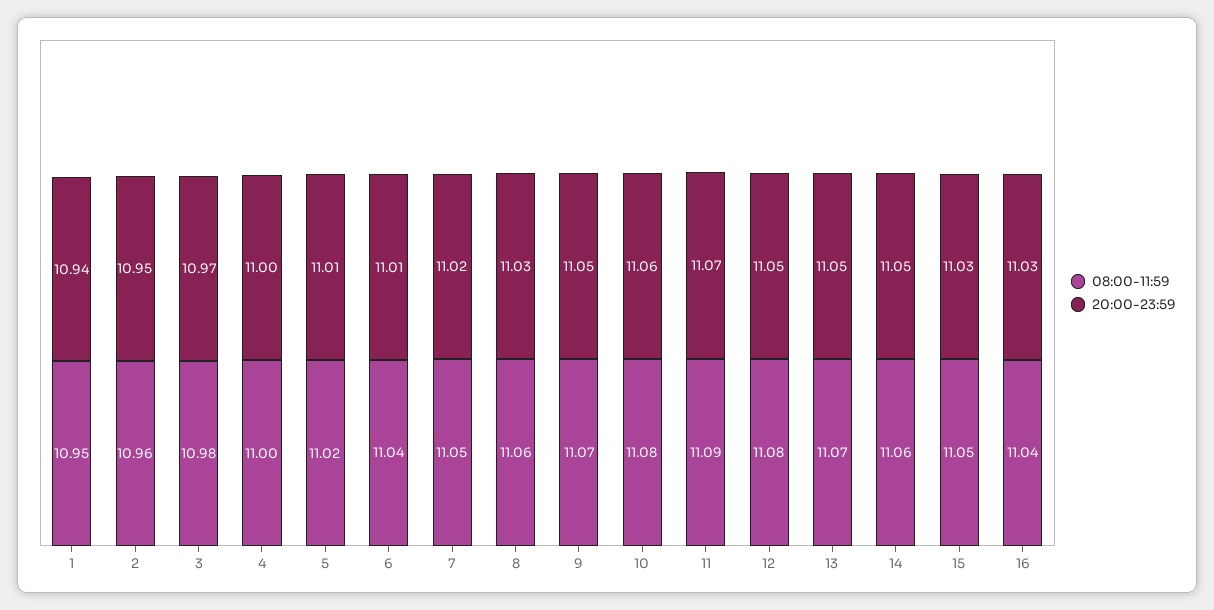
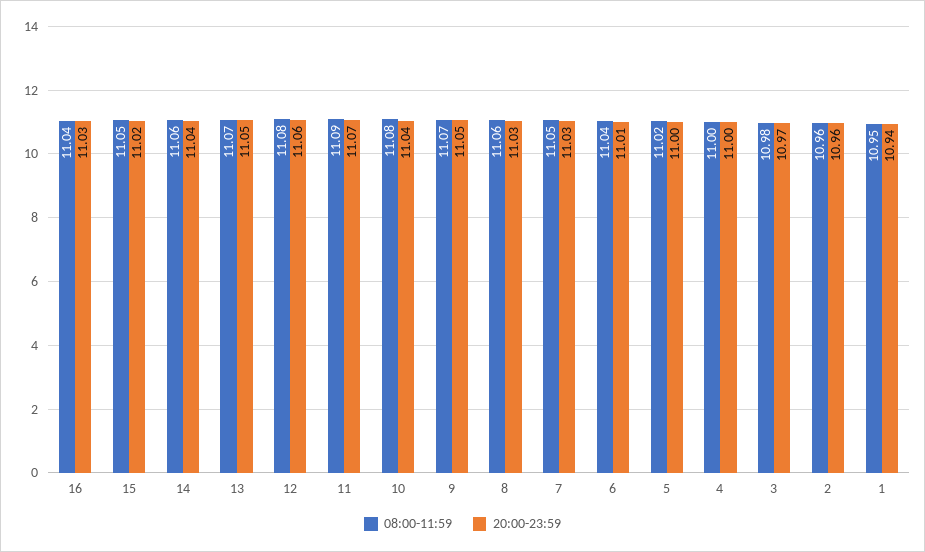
20:00-23:59, 2: 10.95 -> 10.96
20:00-23:59, 5: 11.01 -> 11
20:00-23:59, 7: 11.02 -> 11.03
20:00-23:59, 10: 11.06 -> 11.04
20:00-23:59, 12: 11.05 -> 11.06
20:00-23:59, 14: 11.05 -> 11.04
20:00-23:59, 15: 11.03 -> 11.02

